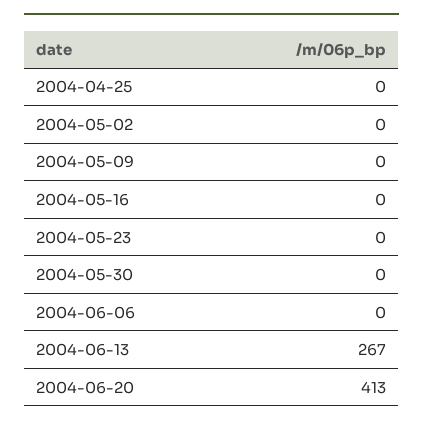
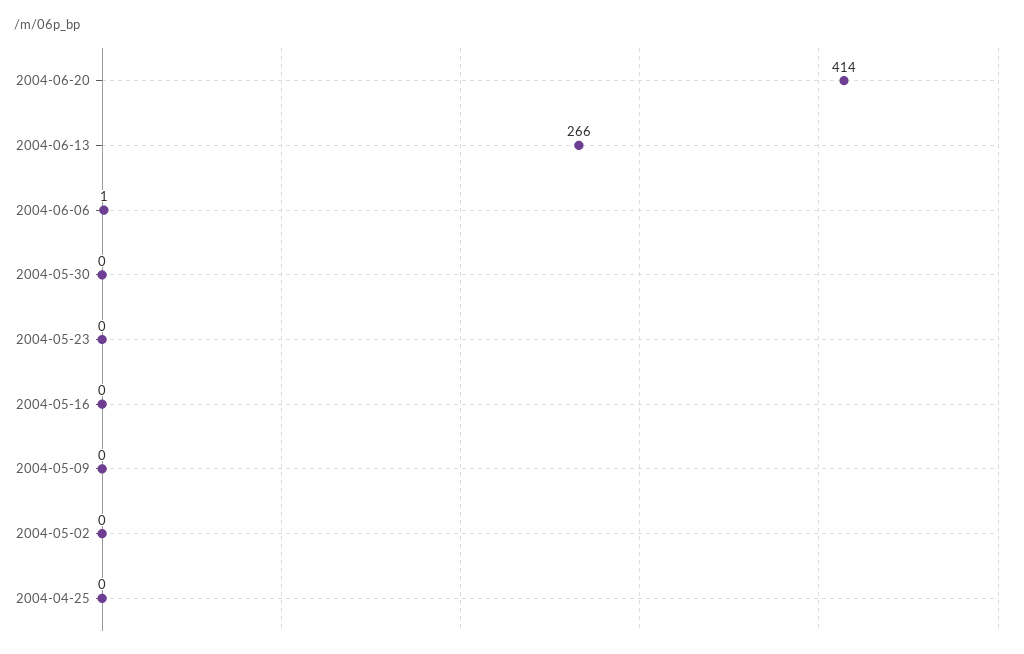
2004-06-06: 0 -> 1
2004-06-13: 267 -> 266
2004-06-20: 413 -> 414

